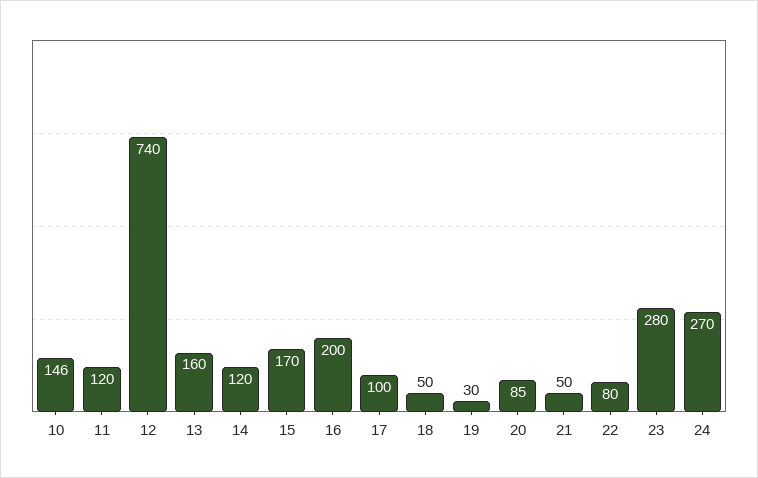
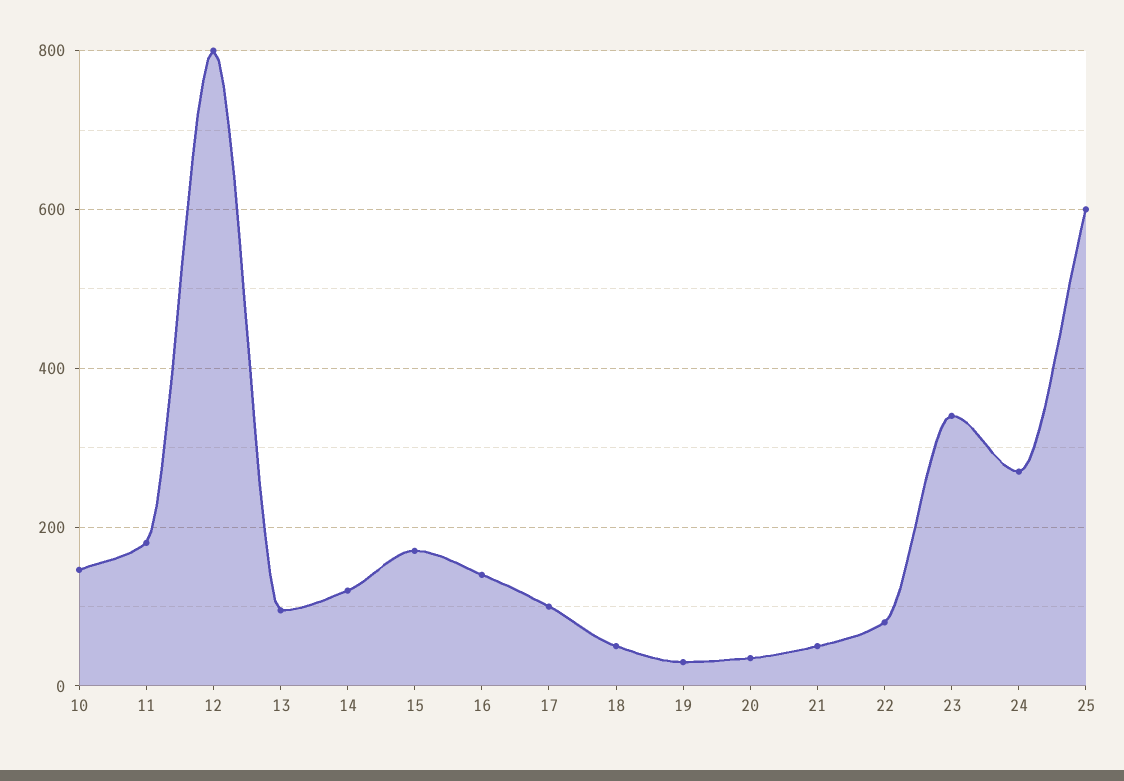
11: 120 -> 180
12: 740 -> 800
13: 160 -> 100
16: 200 -> 140
20: 85 -> 40
23: 280 -> 340
25: none -> 600

